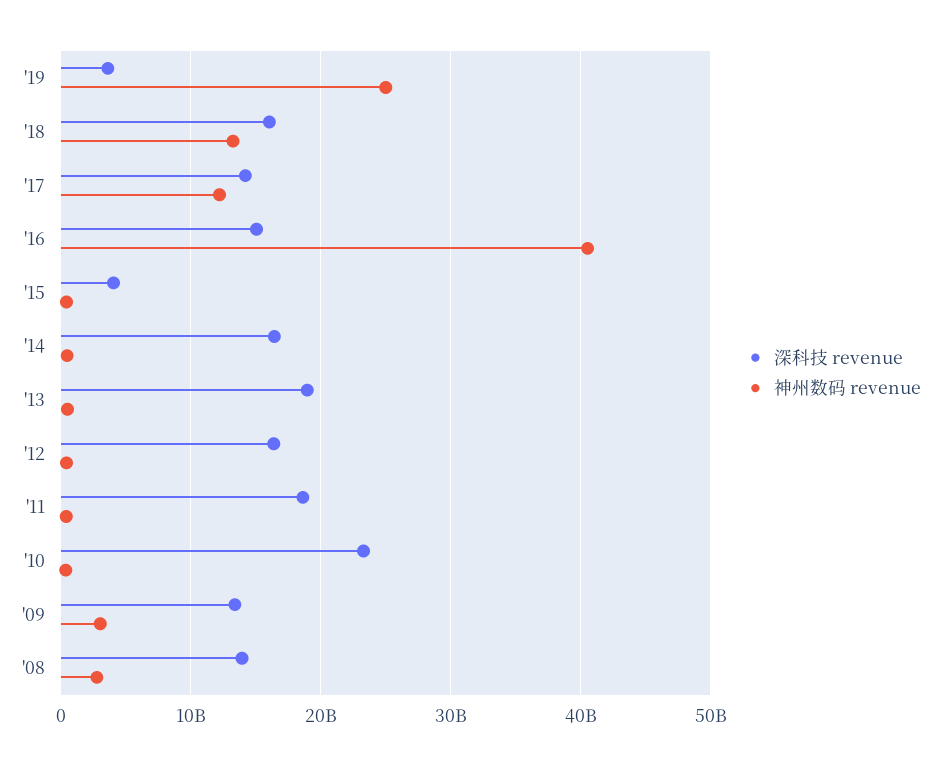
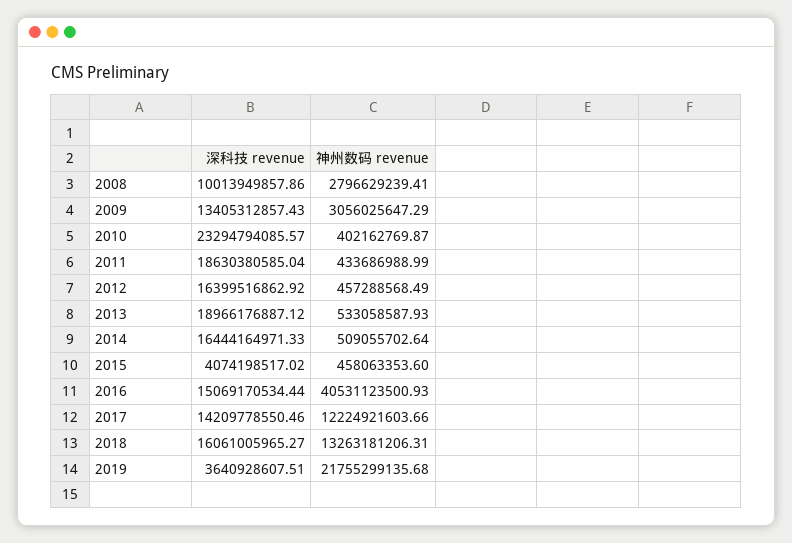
神州数码 revenue, '19: 25000000000 -> 21755299135.68
深科技 revenue, '08: 14000000000 -> 10013949857.86

